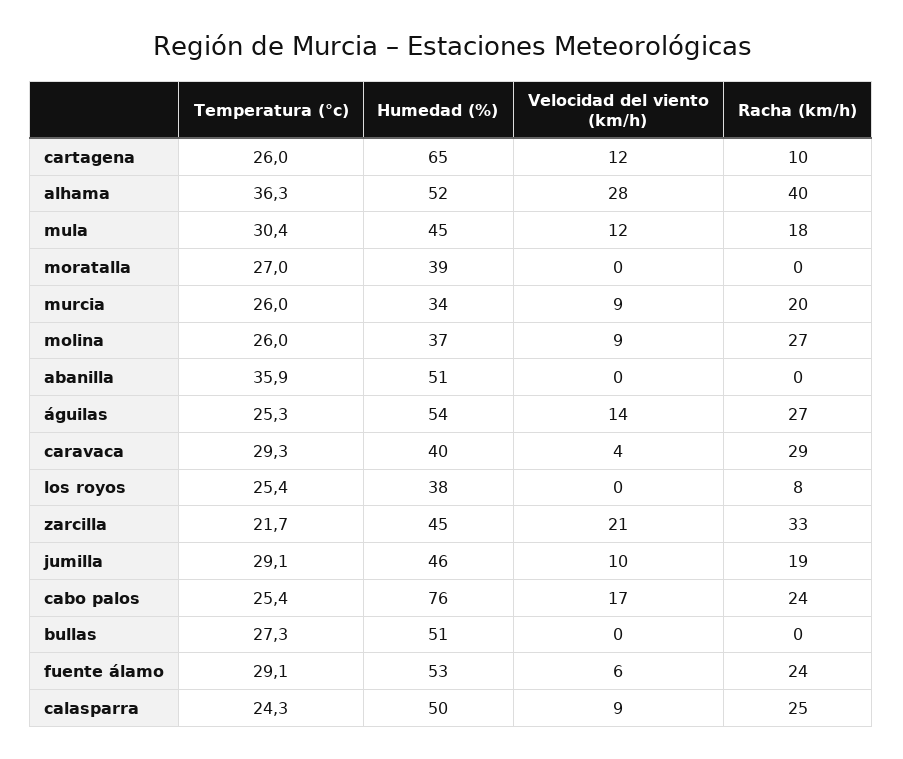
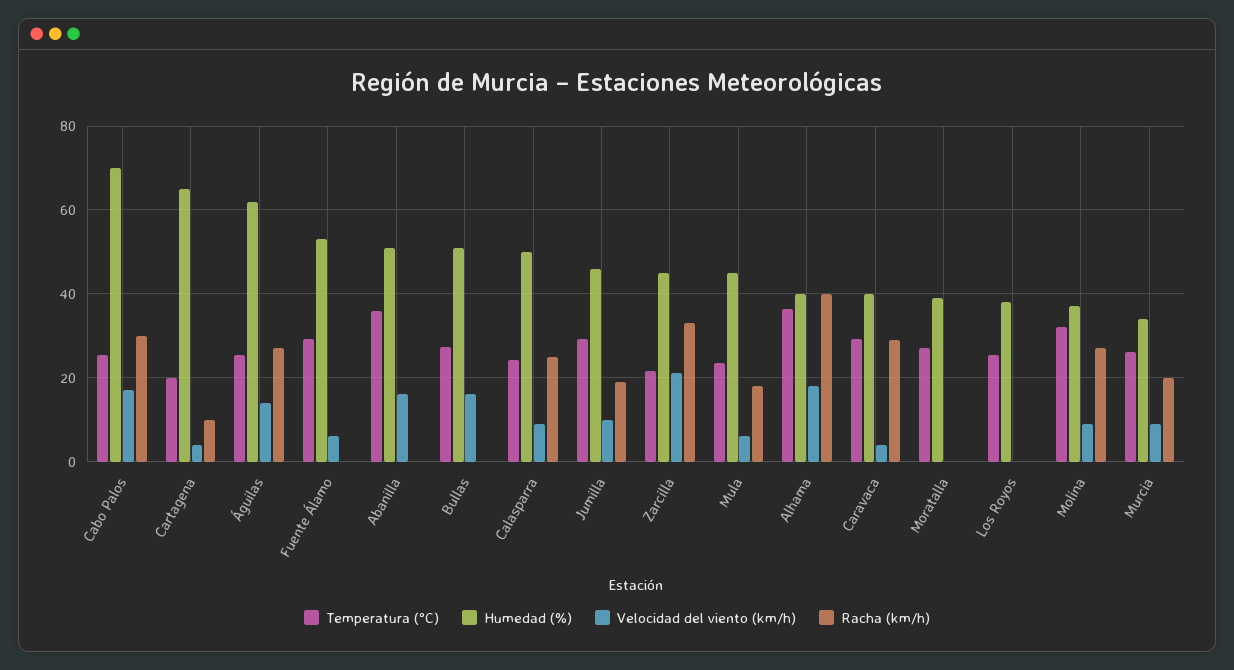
Temperatura (°c), cartagena: 26 -> 20
Velocidad del viento (km/h), cartagena: 12 -> 4
Humedad (%), alhama: 52 -> 40
Velocidad del viento (km/h), alhama: 28 -> 18
Temperatura (°c), mula: 30.4 -> 24
Velocidad del viento (km/h), mula: 12 -> 6
Temperatura (°c), molina: 26 -> 32
Velocidad del viento (km/h), abanilla: 0 -> 16
Humedad (%), águilas: 54 -> 62
Racha (km/h), los royos: 8 -> 0
Humedad (%), cabo palos: 76 -> 70
Racha (km/h), cabo palos: 24 -> 30
Velocidad del viento (km/h), bullas: 0 -> 16
Racha (km/h), fuente álamo: 24 -> 0

